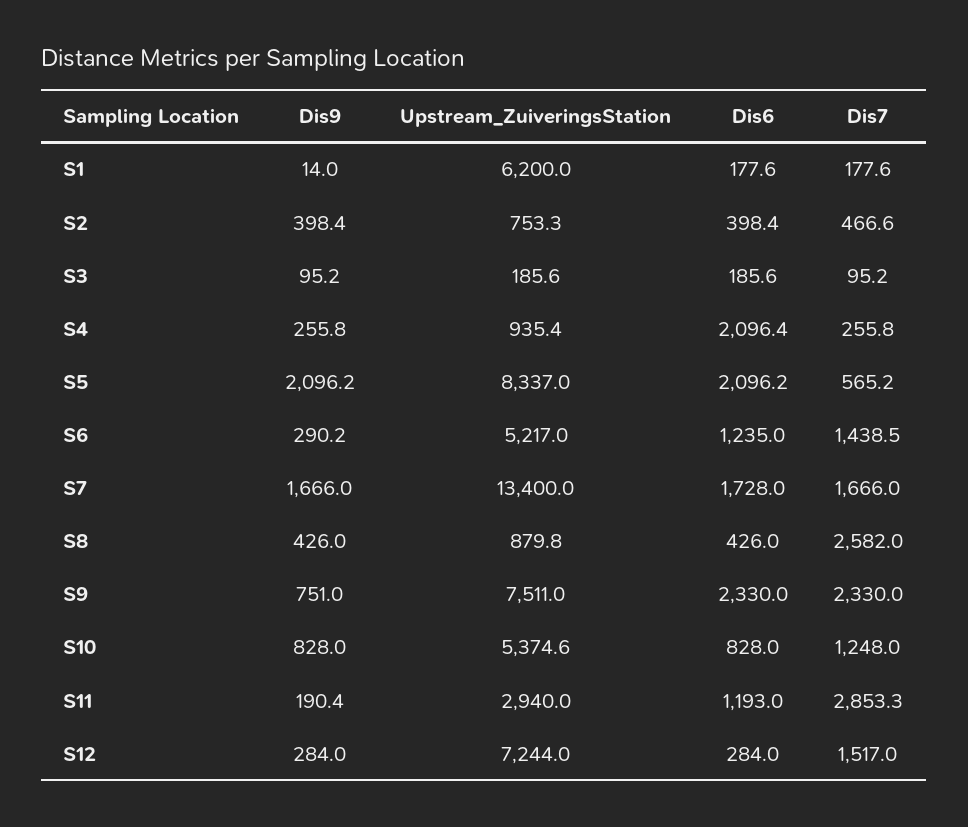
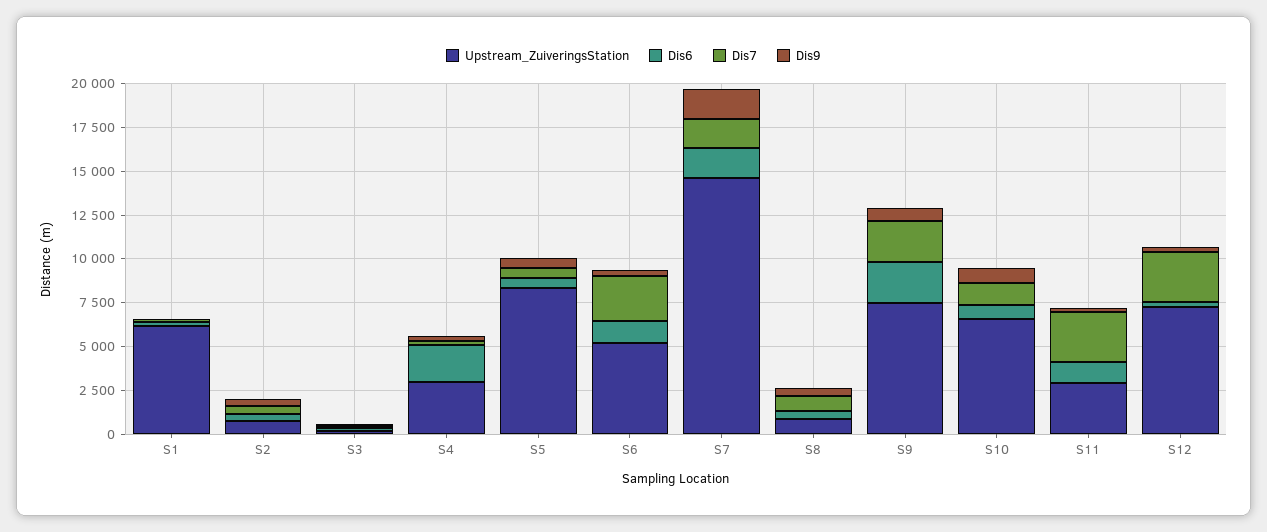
Upstream_ZuiveringsStation, S4: 935.4 -> 3000
Dis9, S5: 2096.2 -> 500
Dis6, S5: 2096.2 -> 500
Dis7, S6: 1438.5 -> 2500
Upstream_ZuiveringsStation, S7: 13400 -> 14500
Dis7, S8: 2582 -> 1000
Upstream_ZuiveringsStation, S10: 5374.6 -> 6500
Dis7, S12: 1517 -> 3000

